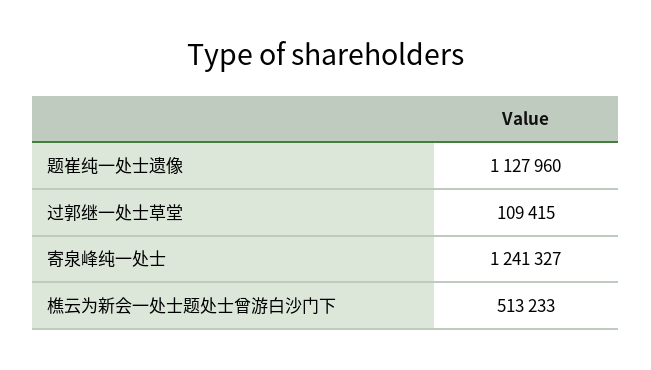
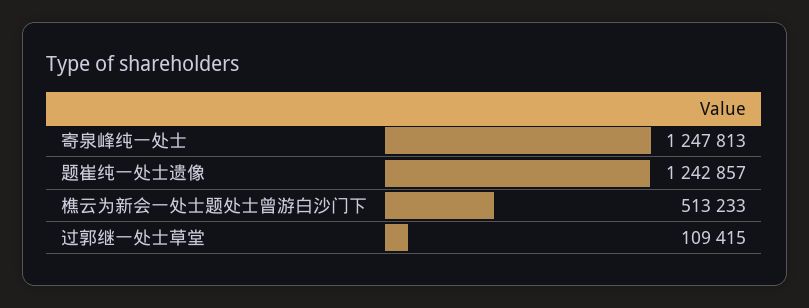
题崔纯一处士遗像: 1127960 -> 1242857
寄泉峰纯一处士: 1241327 -> 1247813

